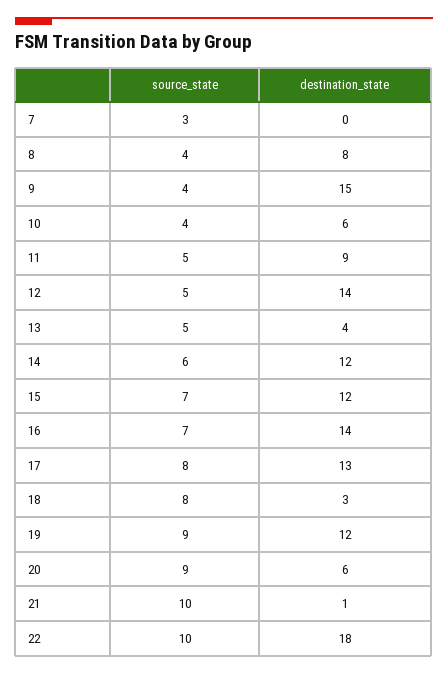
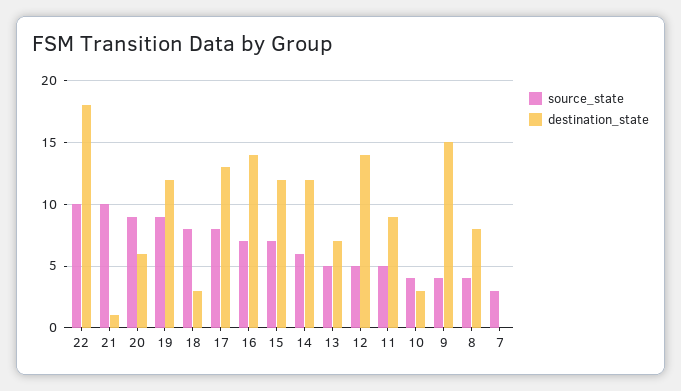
destination_state, 10: 6 -> 3
destination_state, 13: 4 -> 7

